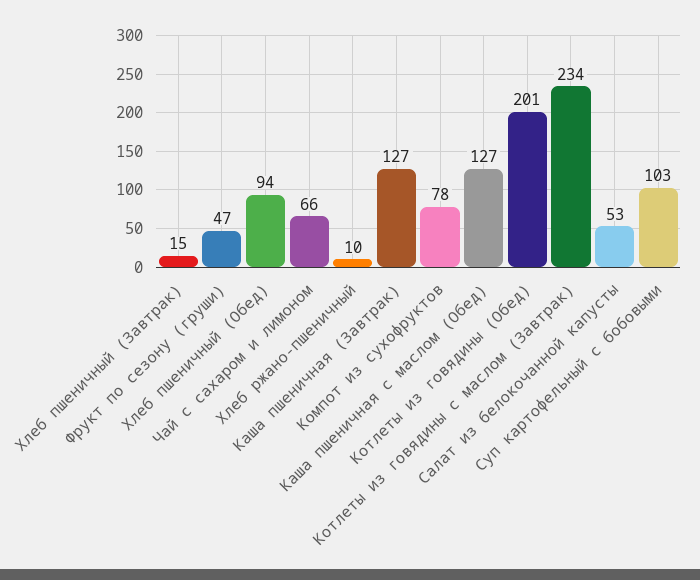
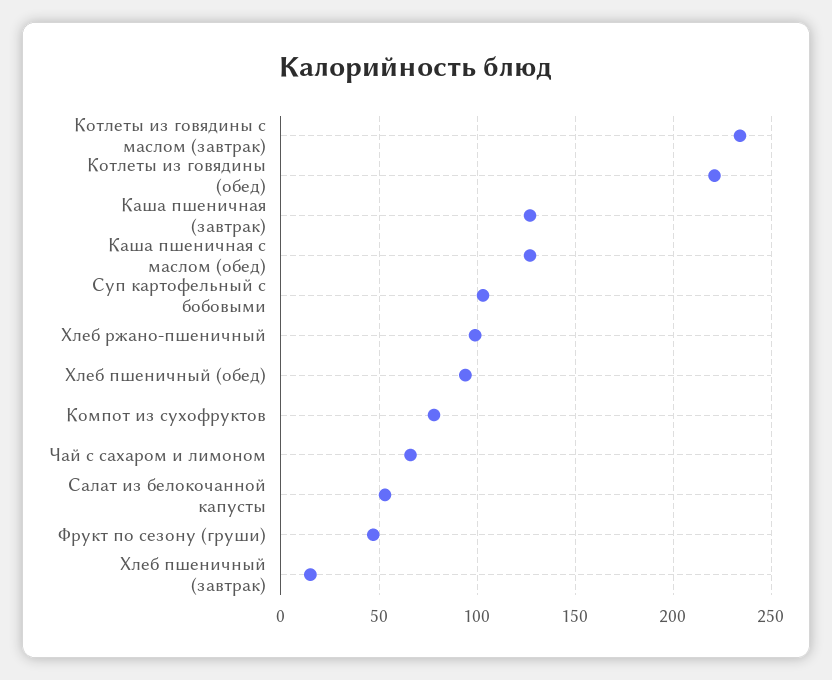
Хлеб ржано-пшеничный: 10 -> 100
Котлеты из говядины (Обед): 201 -> 220

